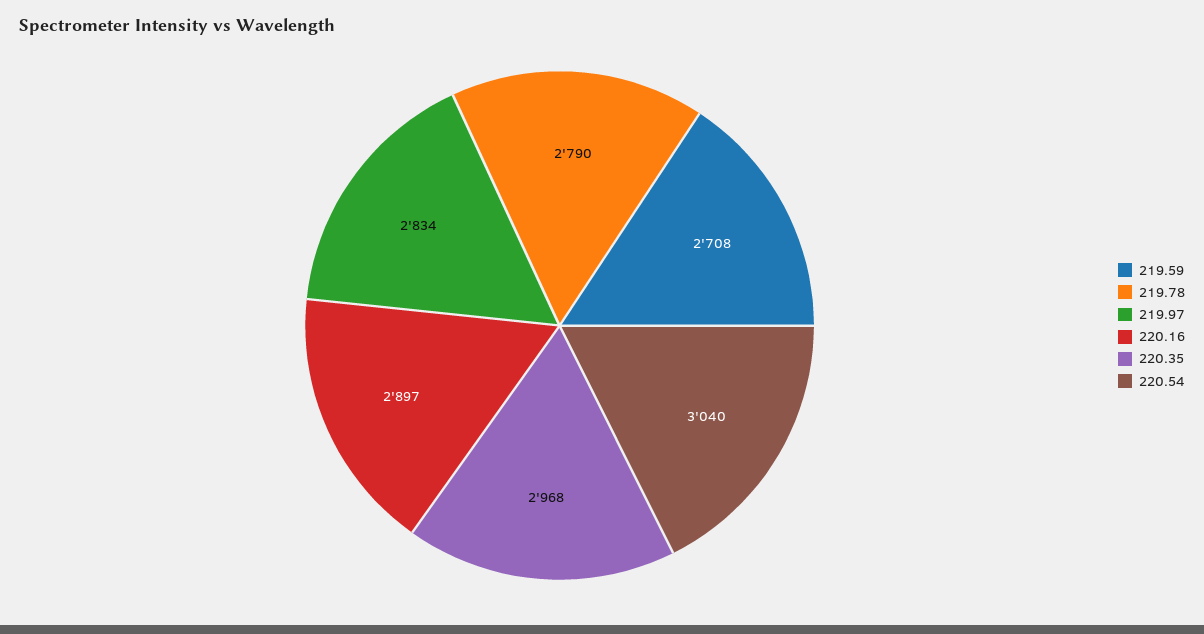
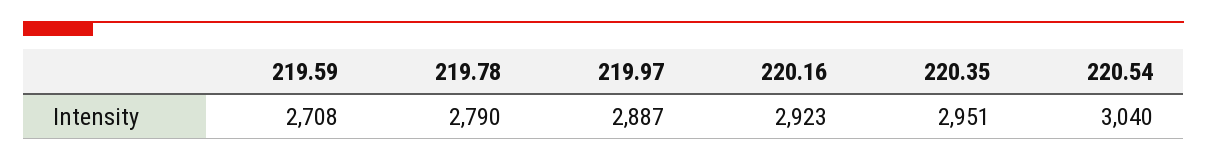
219.97: 2834 -> 2887
220.16: 2897 -> 2923
220.35: 2968 -> 2951

